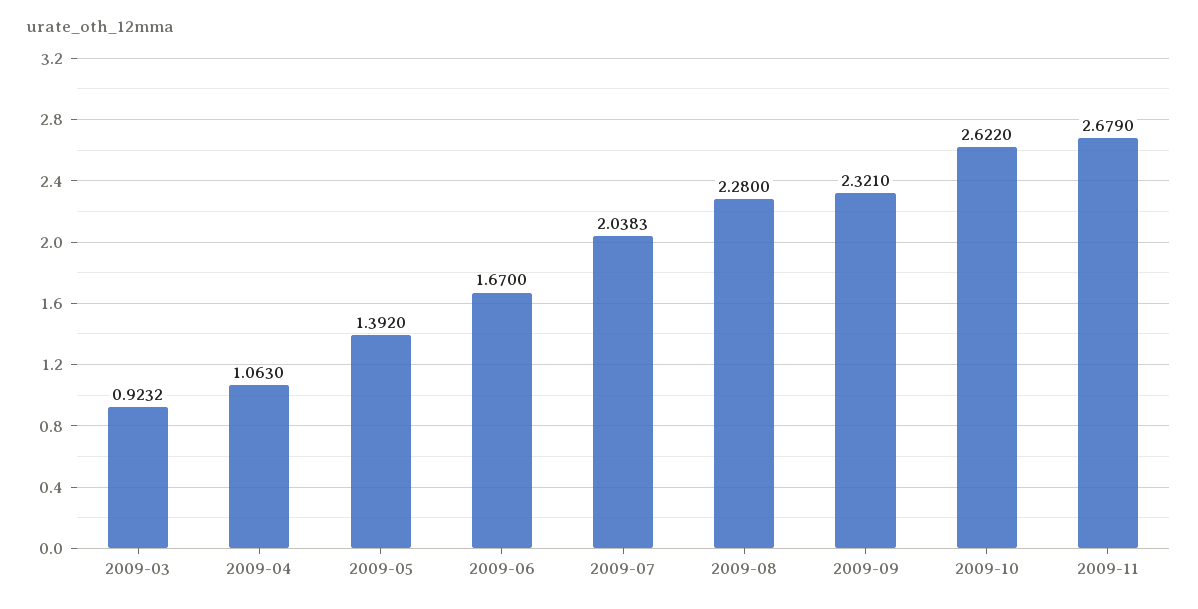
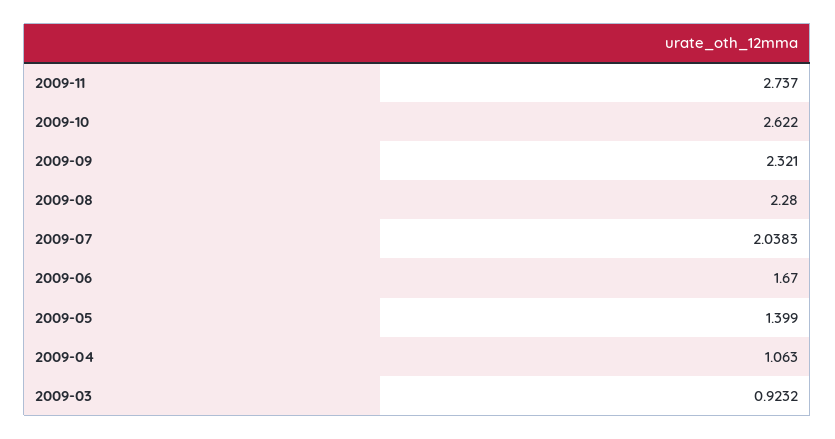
2009-05: 1.392 -> 1.399
2009-11: 2.679 -> 2.737

